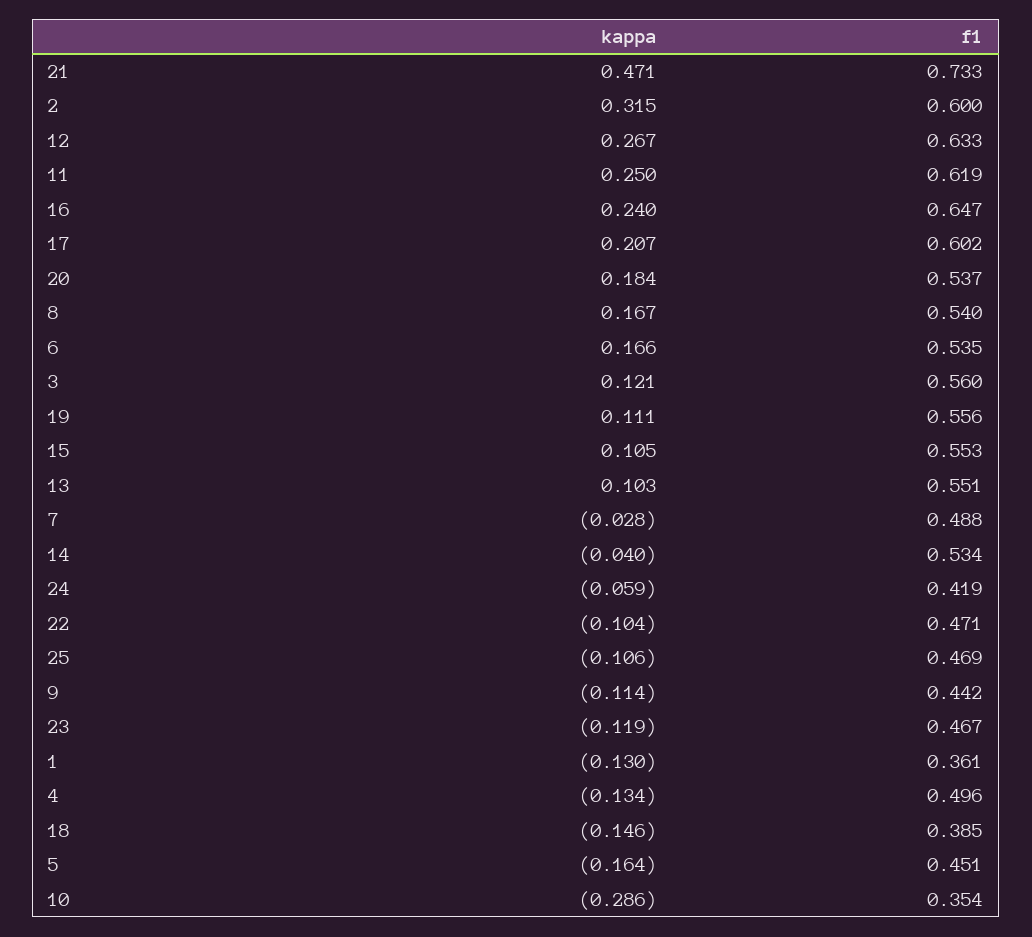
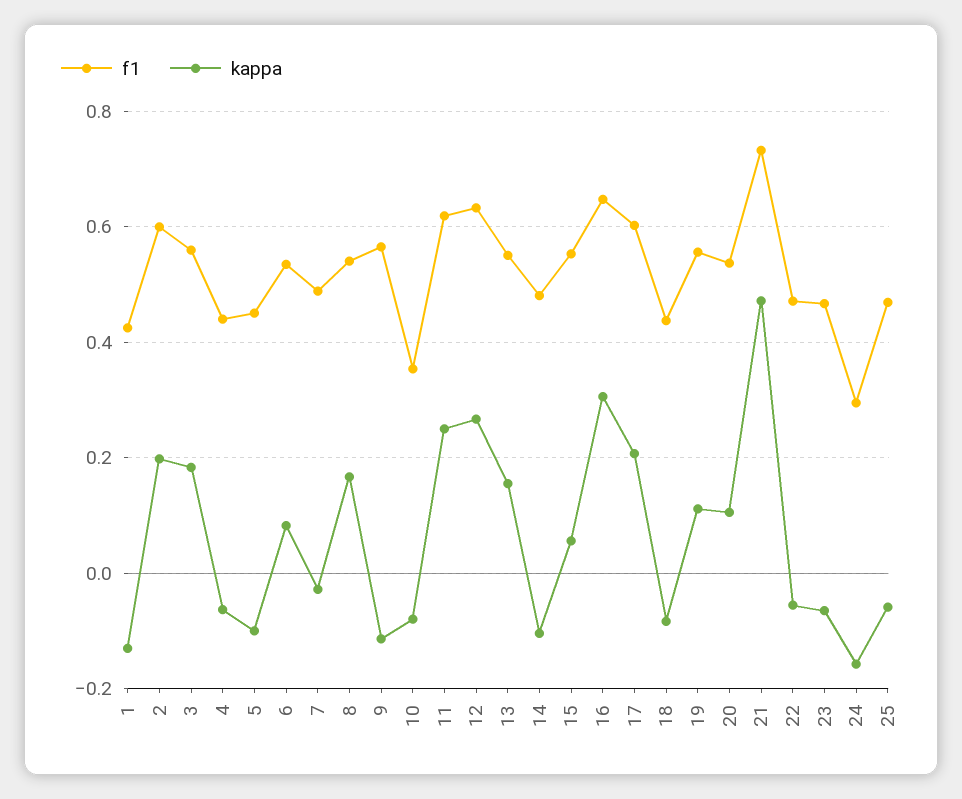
kappa, 2: 0.315 -> 0.2
kappa, 16: 0.24 -> 0.3
kappa, 20: 0.184 -> 0.1
kappa, 6: 0.166 -> 0.08
kappa, 3: 0.121 -> 0.18
kappa, 15: 0.105 -> 0.06
kappa, 13: 0.103 -> 0.16
kappa, 14: -0.04 -> -0.1
f1, 14: 0.534 -> 0.48
kappa, 24: -0.059 -> -0.16
f1, 24: 0.419 -> 0.3
kappa, 22: -0.104 -> -0.06
kappa, 25: -0.106 -> -0.06
f1, 9: 0.442 -> 0.56
kappa, 23: -0.119 -> -0.06
f1, 1: 0.361 -> 0.42
kappa, 4: -0.134 -> -0.06
f1, 4: 0.496 -> 0.44
kappa, 18: -0.146 -> -0.08
f1, 18: 0.385 -> 0.44
kappa, 5: -0.164 -> -0.1
kappa, 10: -0.286 -> -0.08

